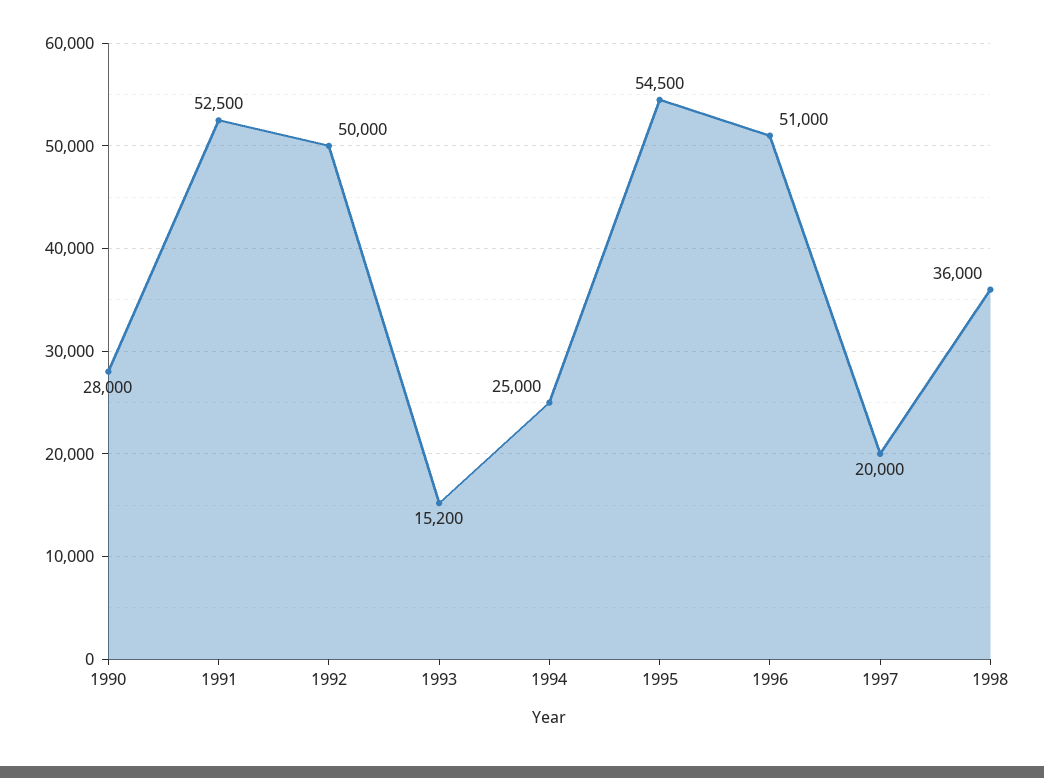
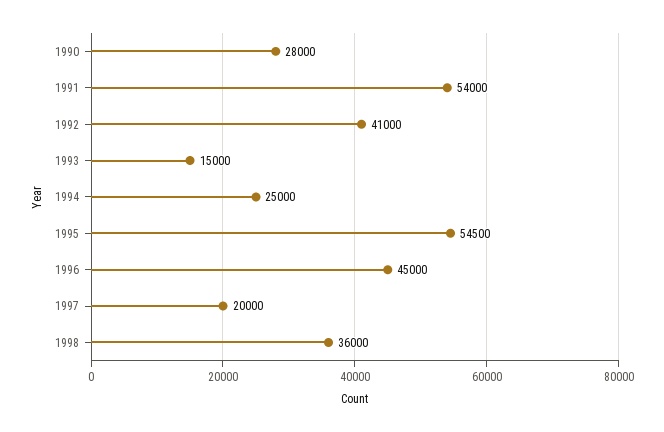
1991: 52500 -> 54000
1992: 50000 -> 41000
1993: 15200 -> 15000
1996: 51000 -> 45000

